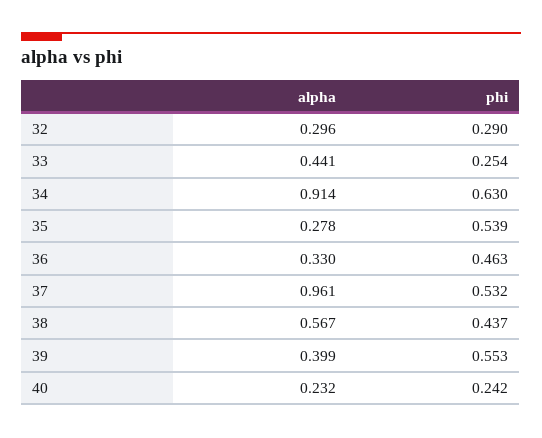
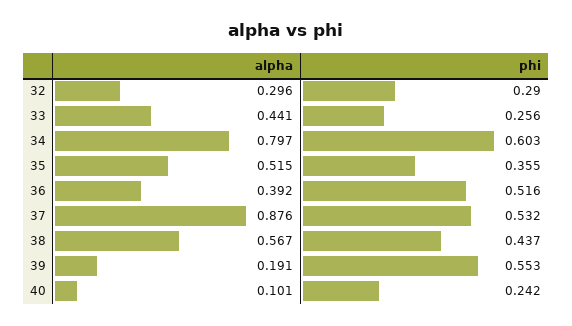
phi, 33: 0.254 -> 0.256
alpha, 34: 0.914 -> 0.797
phi, 34: 0.63 -> 0.603
alpha, 35: 0.278 -> 0.515
phi, 35: 0.539 -> 0.355
alpha, 36: 0.33 -> 0.392
phi, 36: 0.463 -> 0.516
alpha, 37: 0.961 -> 0.876
alpha, 39: 0.399 -> 0.191
alpha, 40: 0.232 -> 0.101

